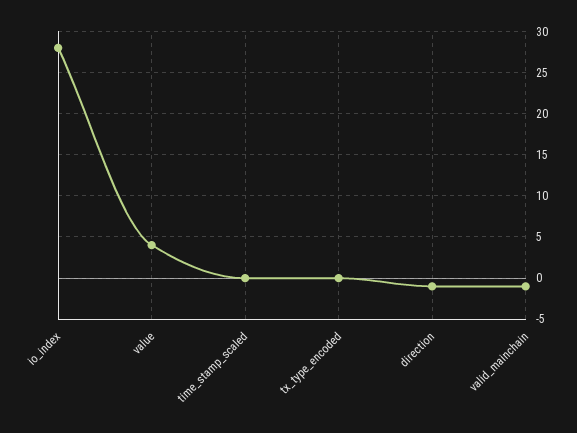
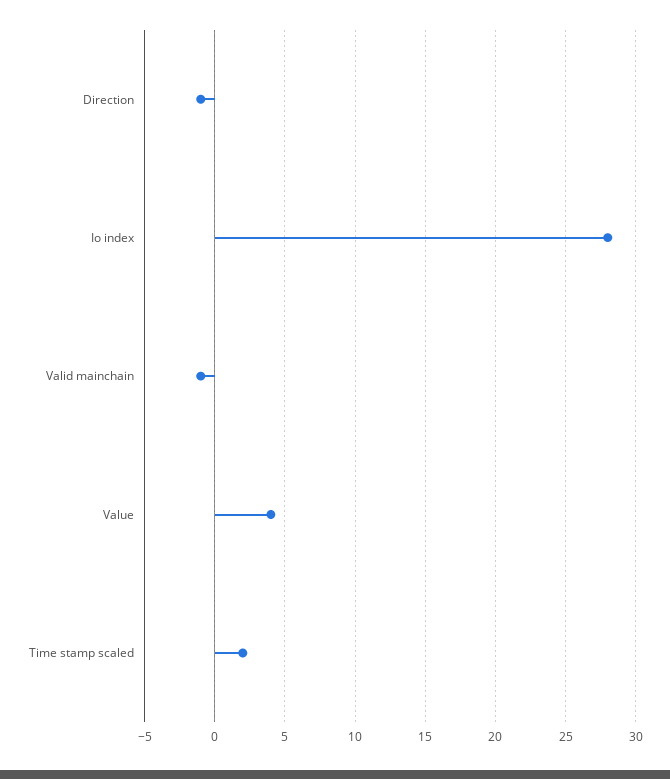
time_stamp_scaled: 0 -> 2
tx_type_encoded: 0 -> none

